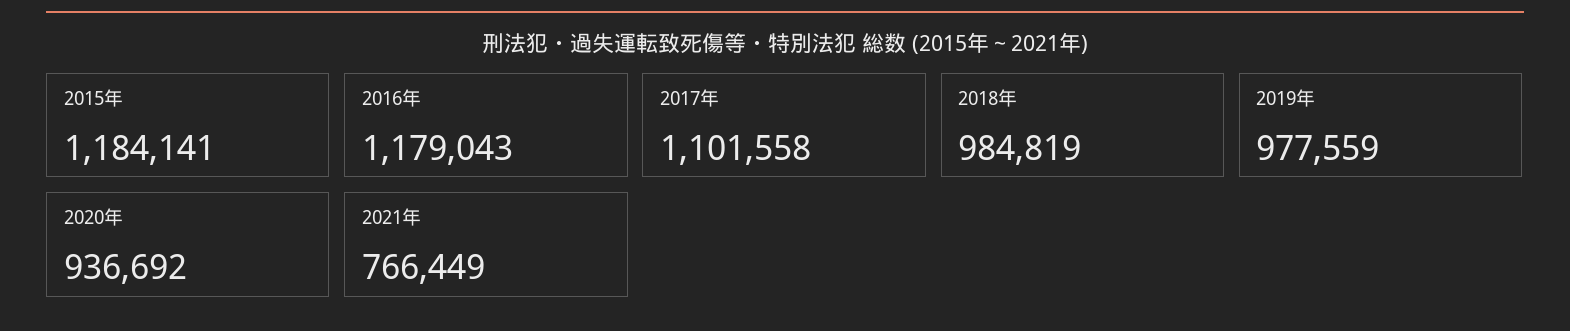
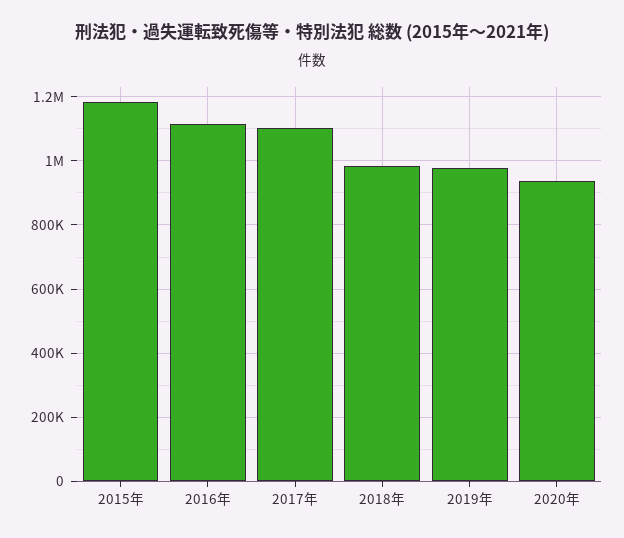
2016年: 1179043 -> 1120000
2021年: 766449 -> none

